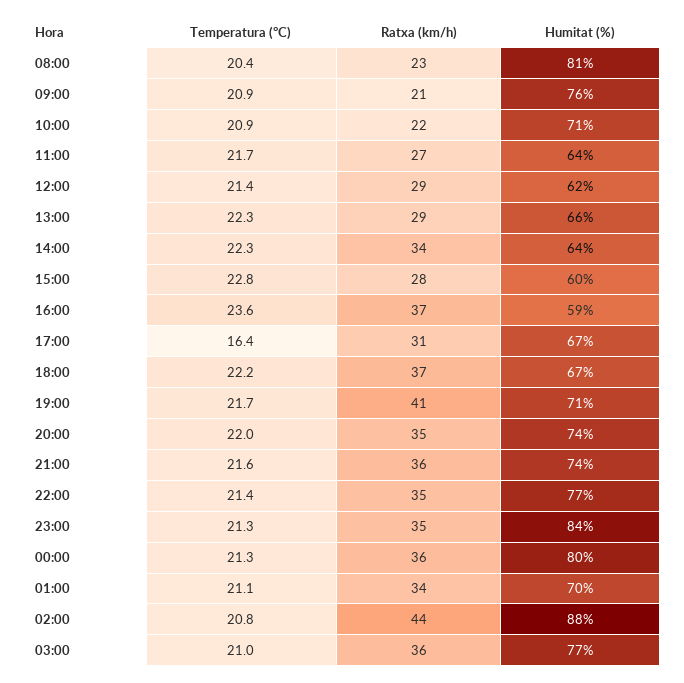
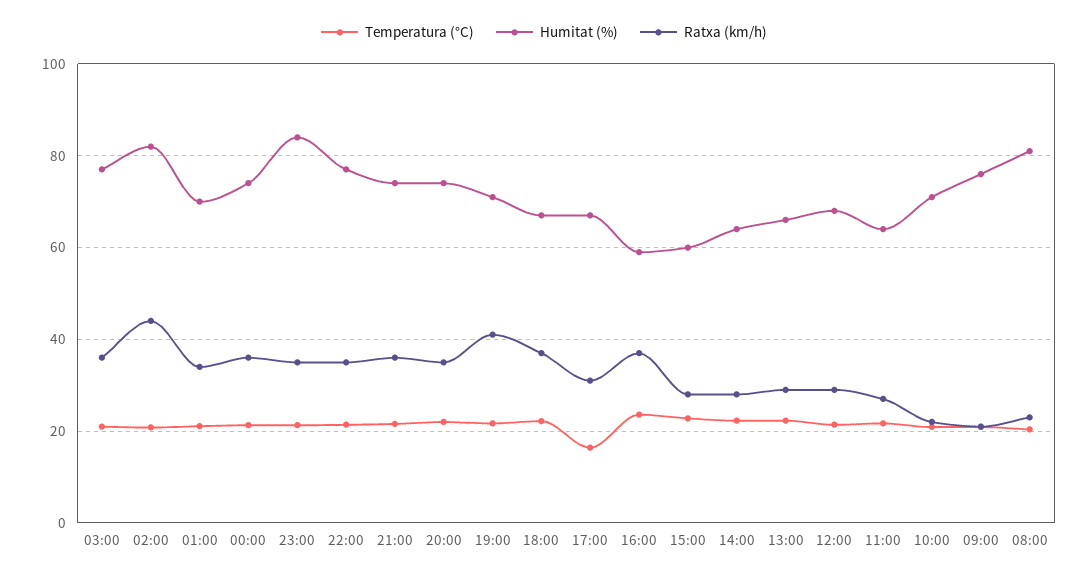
Humitat (%), 12:00: 62 -> 68
Ratxa (km/h), 14:00: 34 -> 28
Humitat (%), 00:00: 80 -> 74
Humitat (%), 02:00: 88 -> 82

